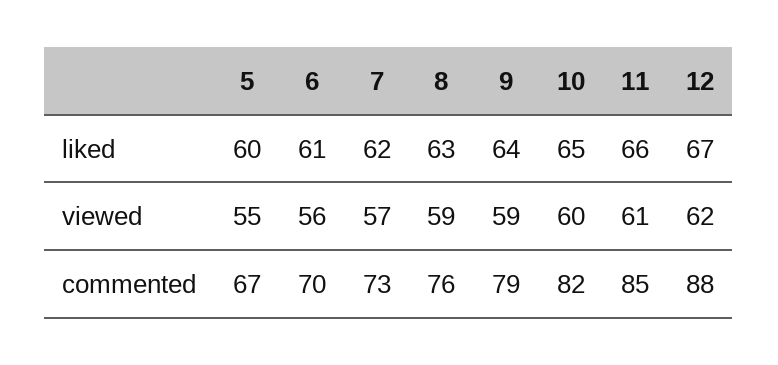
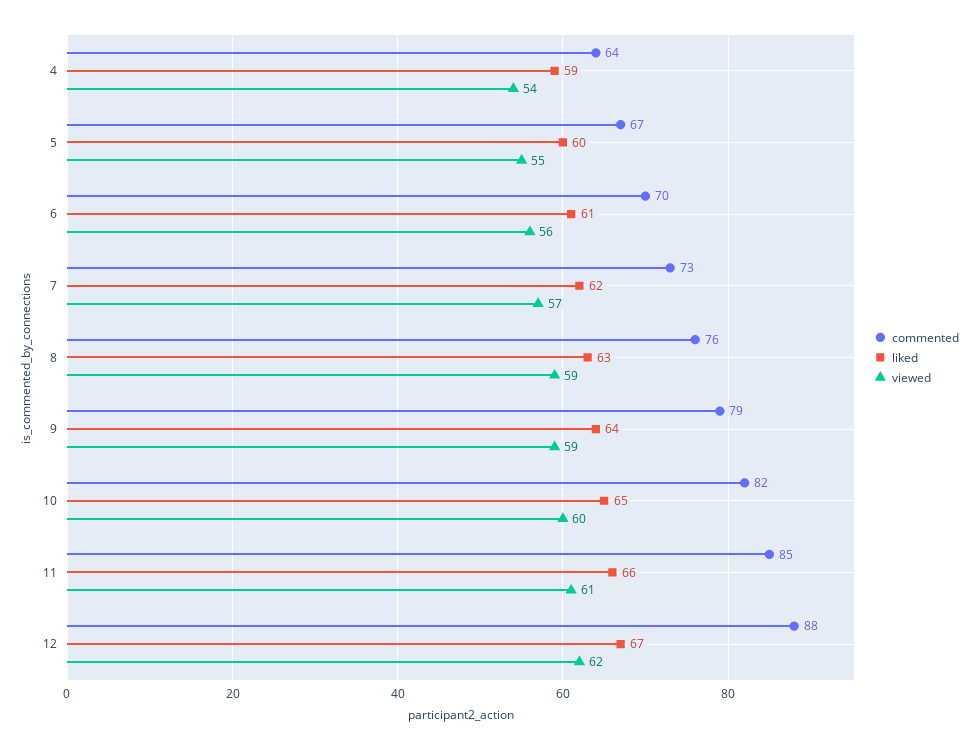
commented, 4: none -> 64
liked, 4: none -> 59
viewed, 4: none -> 54

